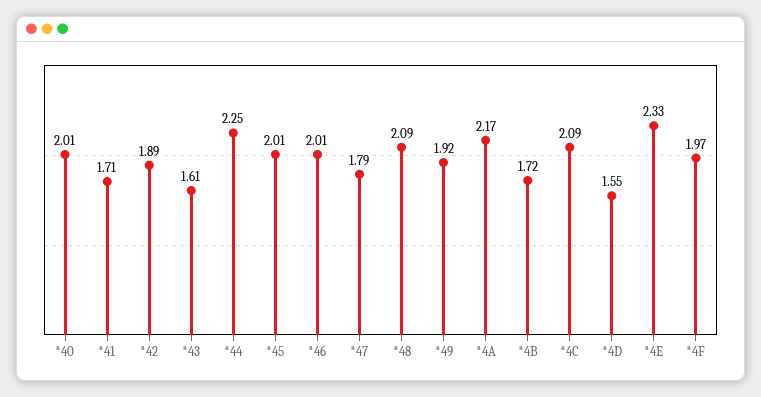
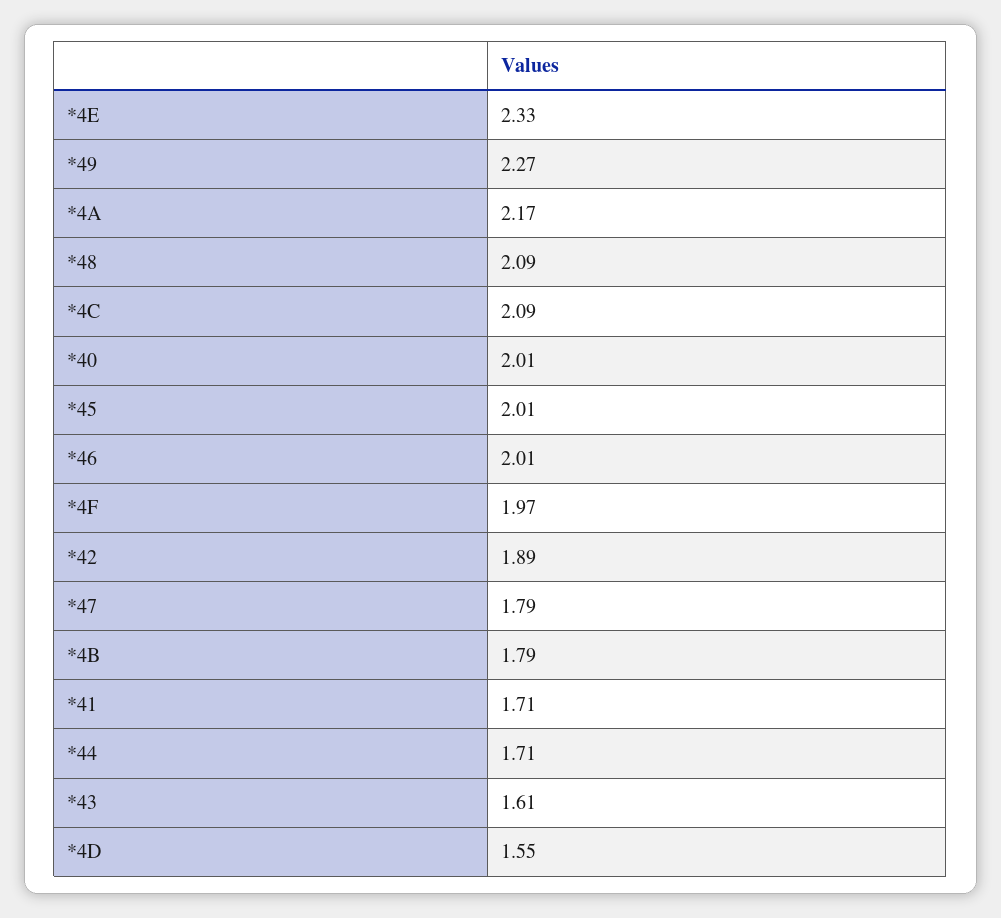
*44: 2.25 -> 1.71
*49: 1.92 -> 2.27
*4B: 1.72 -> 1.79

